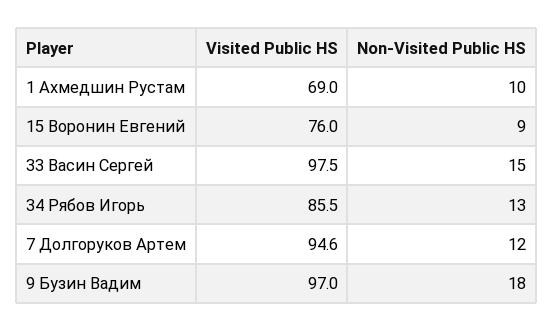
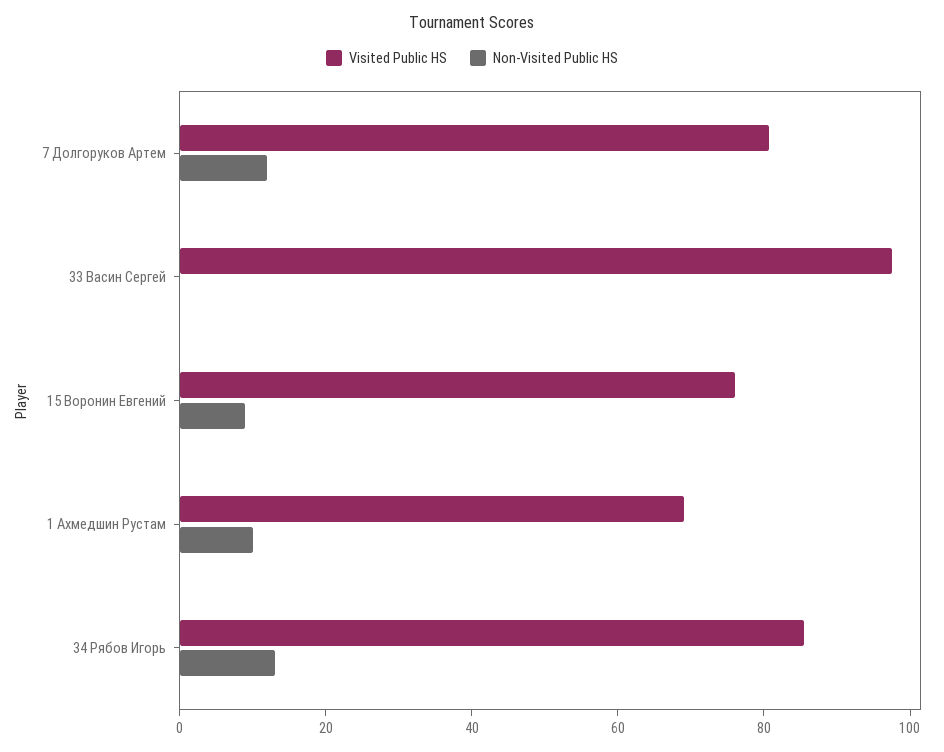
Non-Visited Public HS, 33 Васин Сергей: 15 -> 0
Visited Public HS, 7 Долгоруков Артем: 94.6 -> 80
Visited Public HS, 9 Бузин Вадим: 97 -> none
Non-Visited Public HS, 9 Бузин Вадим: 18 -> none

